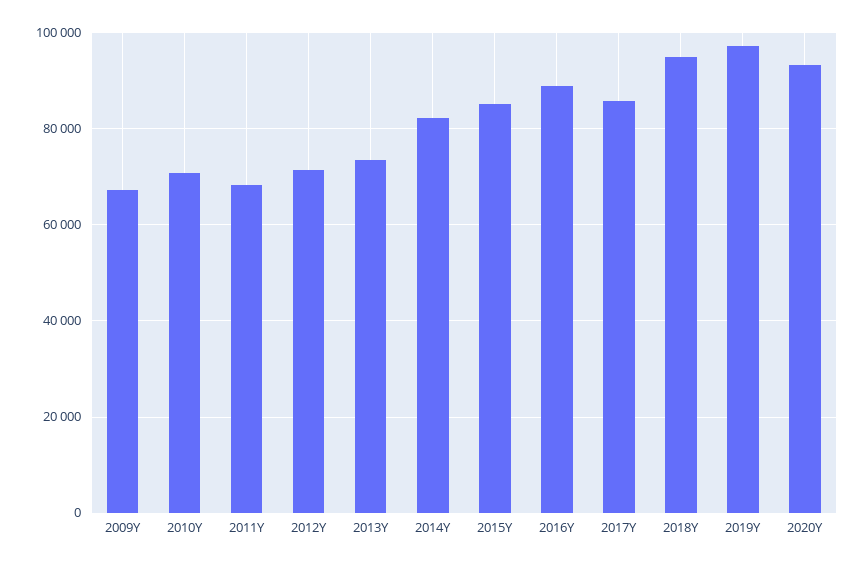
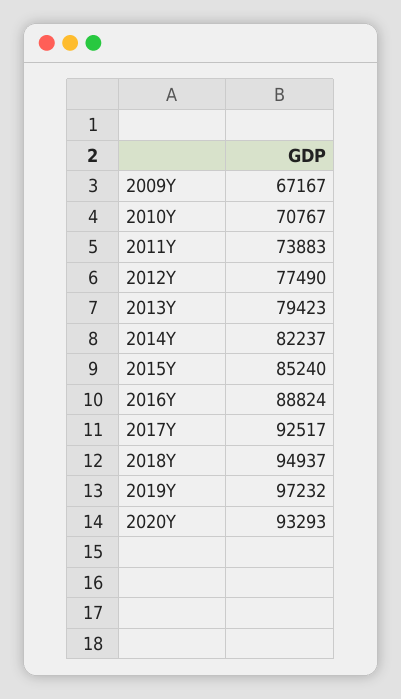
2011Y: 68000 -> 73883
2012Y: 72000 -> 77490
2013Y: 74000 -> 79423
2017Y: 86000 -> 92517

